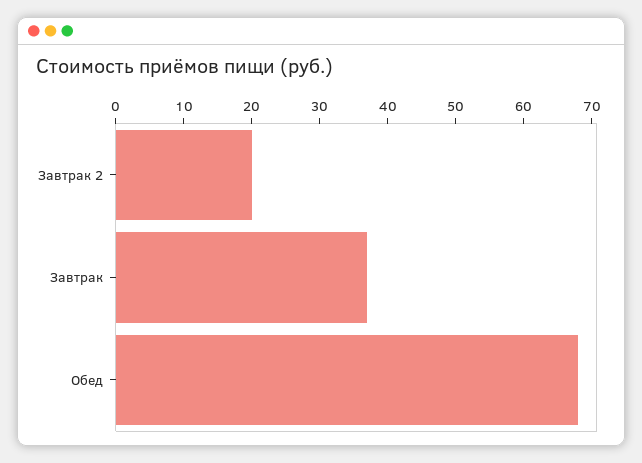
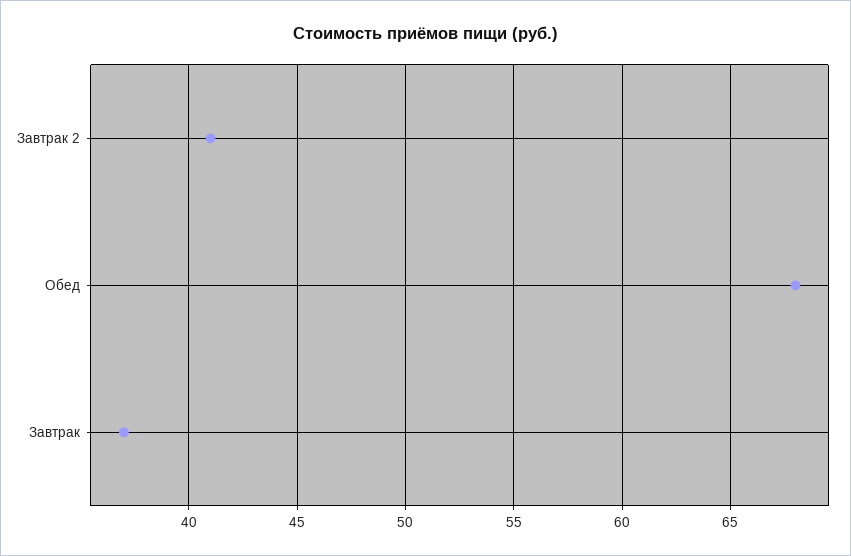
Завтрак 2: 20 -> 41

